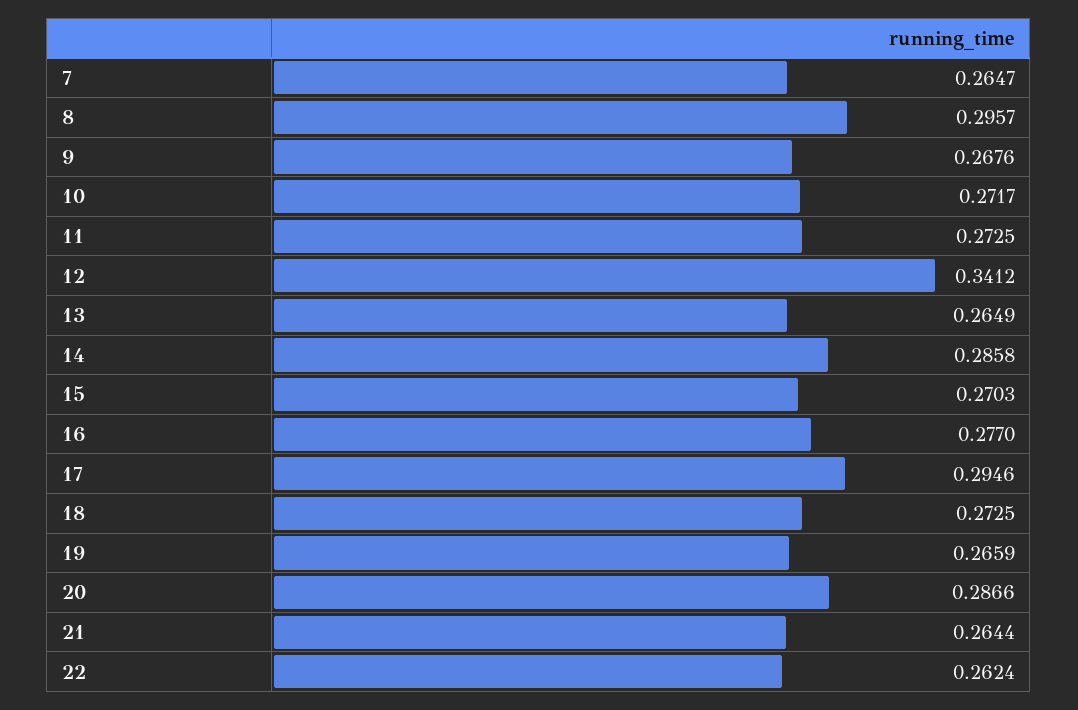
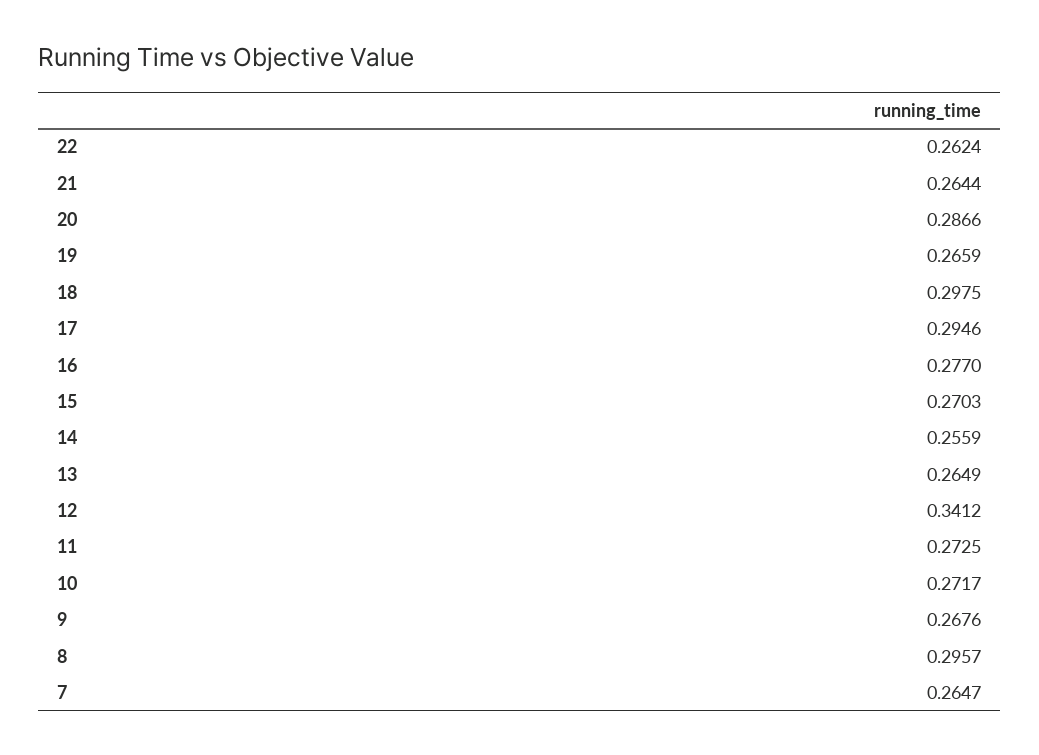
14: 0.2858 -> 0.2559
18: 0.2725 -> 0.2975

